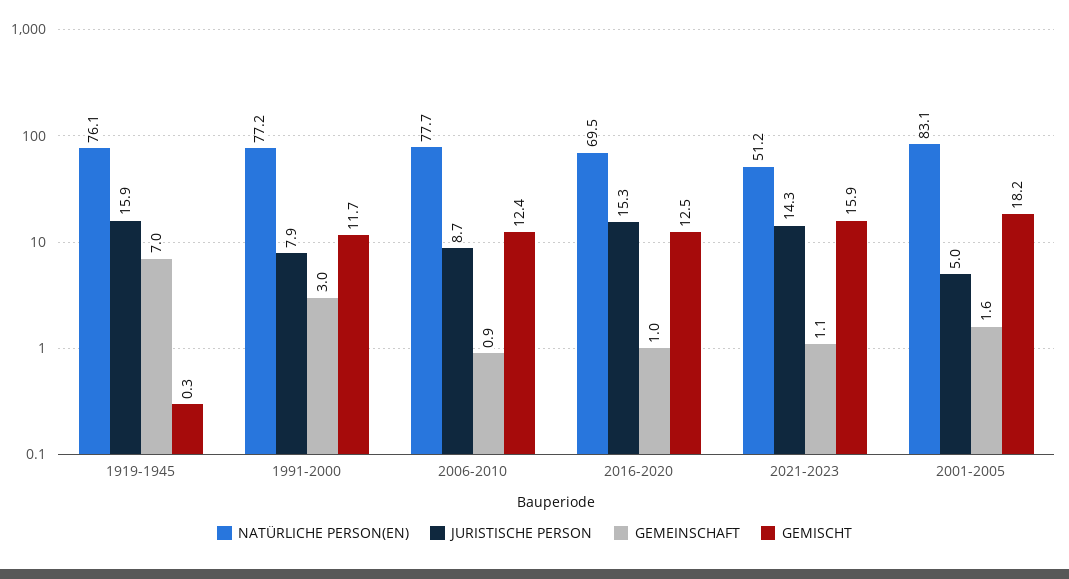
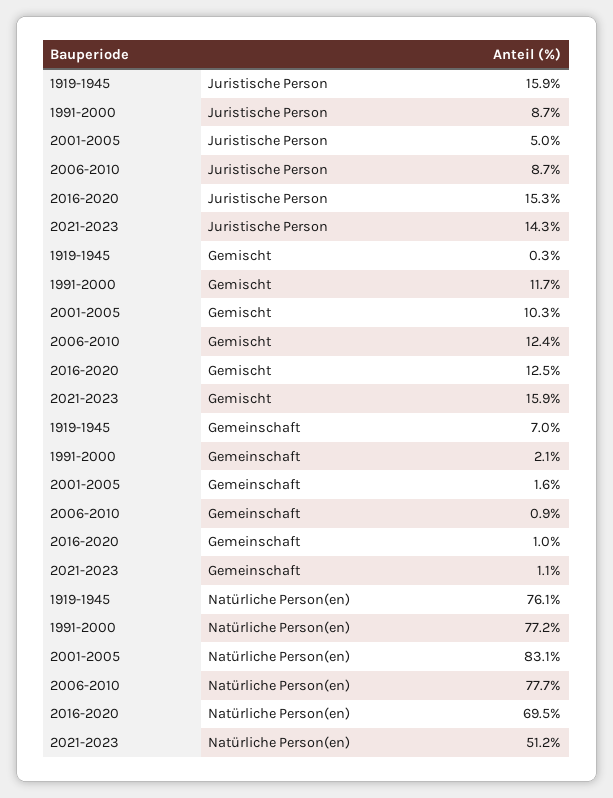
JURISTISCHE PERSON, 1991-2000: 7.9 -> 8.7
GEMEINSCHAFT, 1991-2000: 3 -> 2.1
GEMISCHT, 2001-2005: 18.2 -> 10.3

